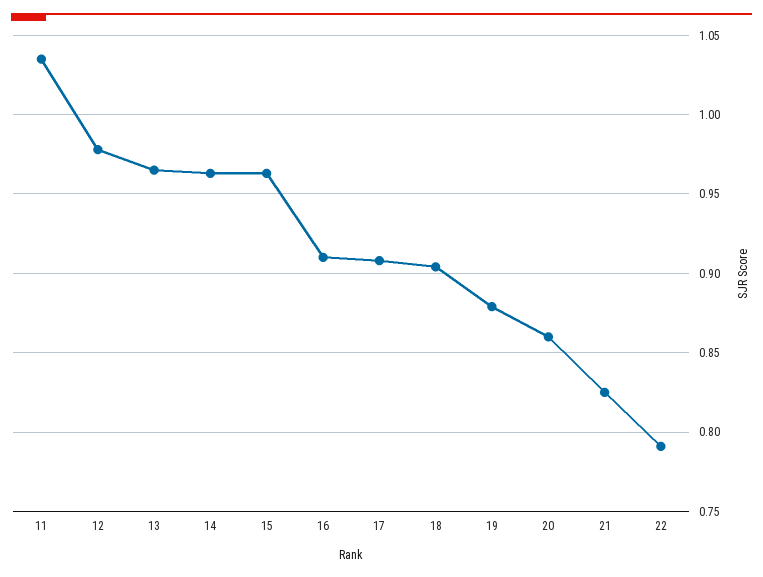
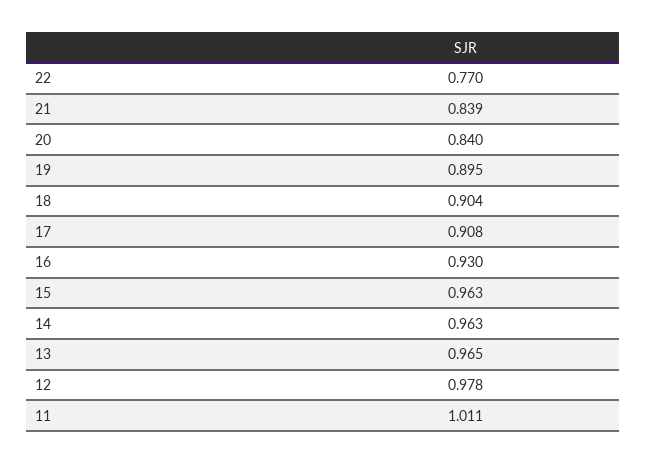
11: 1.035 -> 1.011
16: 0.91 -> 0.93
19: 0.88 -> 0.895
20: 0.86 -> 0.84
21: 0.825 -> 0.839
22: 0.79 -> 0.77

